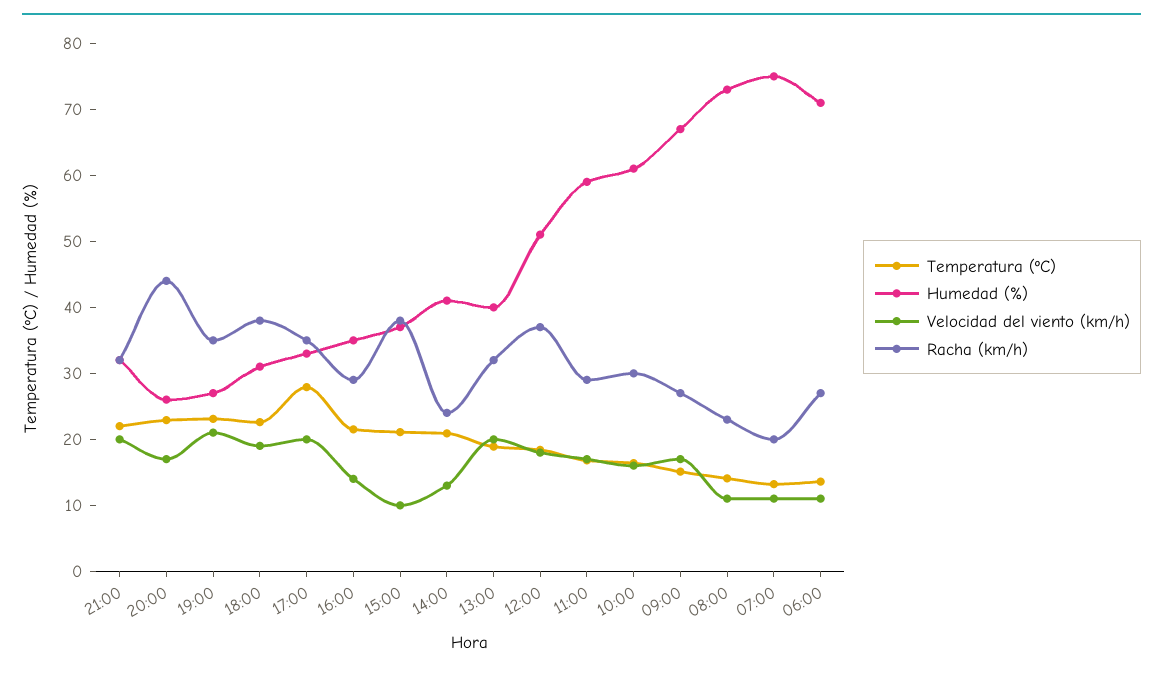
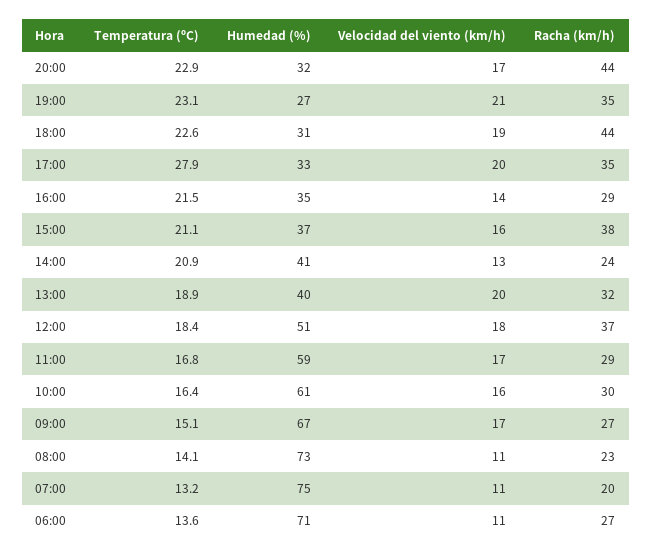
Temperatura (ºC), 21:00: 22 -> none
Humedad (%), 21:00: 32 -> none
Velocidad del viento (km/h), 21:00: 20 -> none
Racha (km/h), 21:00: 32 -> none
Humedad (%), 20:00: 26 -> 32
Racha (km/h), 18:00: 38 -> 44
Velocidad del viento (km/h), 15:00: 10 -> 16

